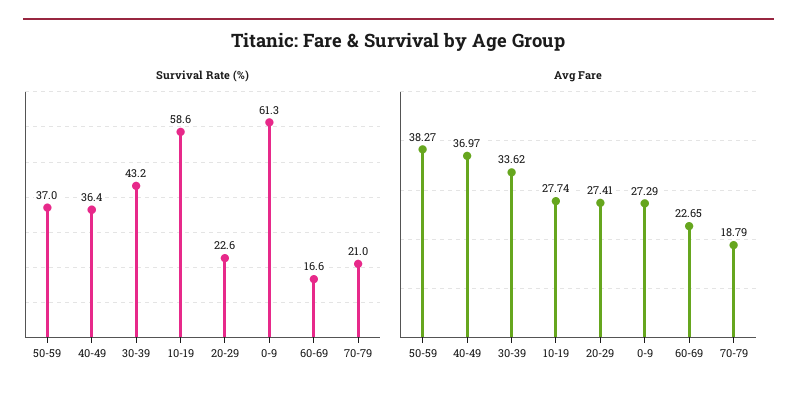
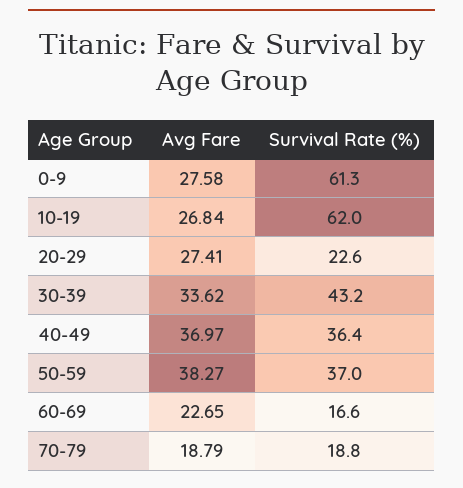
Survival Rate (%), 10-19: 58.6 -> 62
Survival Rate (%), 70-79: 21 -> 18.8
Avg Fare, 10-19: 27.74 -> 26.84
Avg Fare, 0-9: 27.29 -> 27.58

